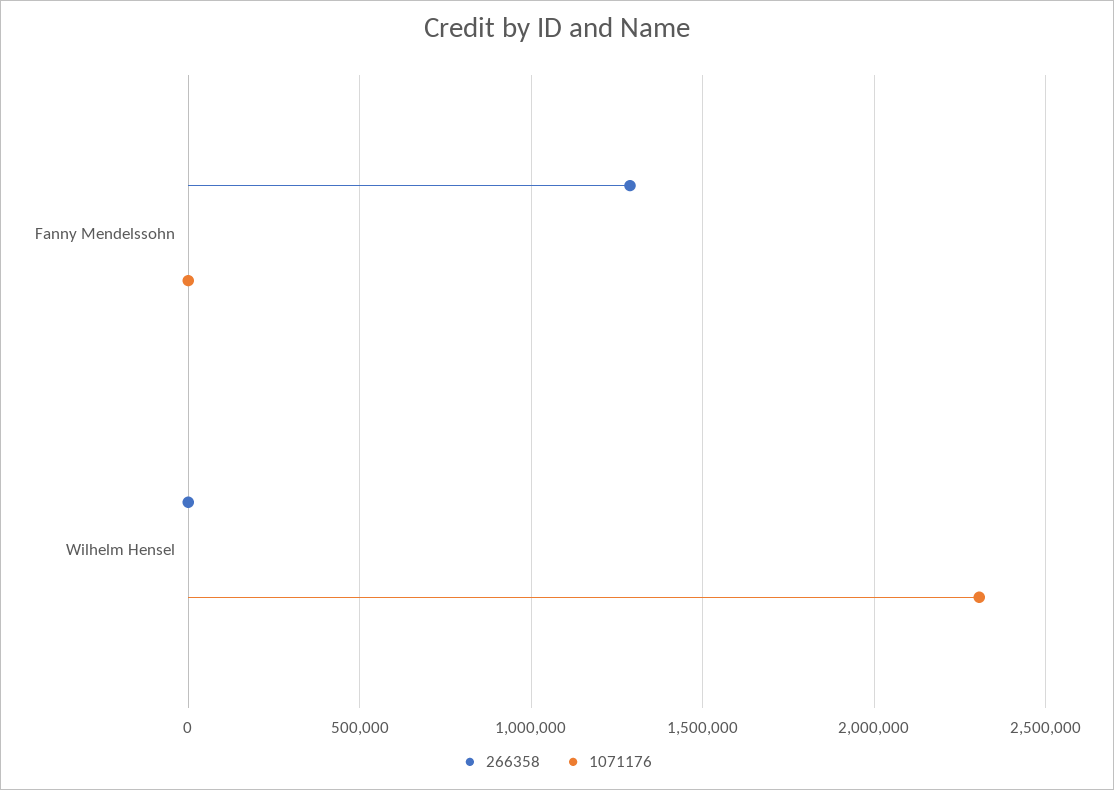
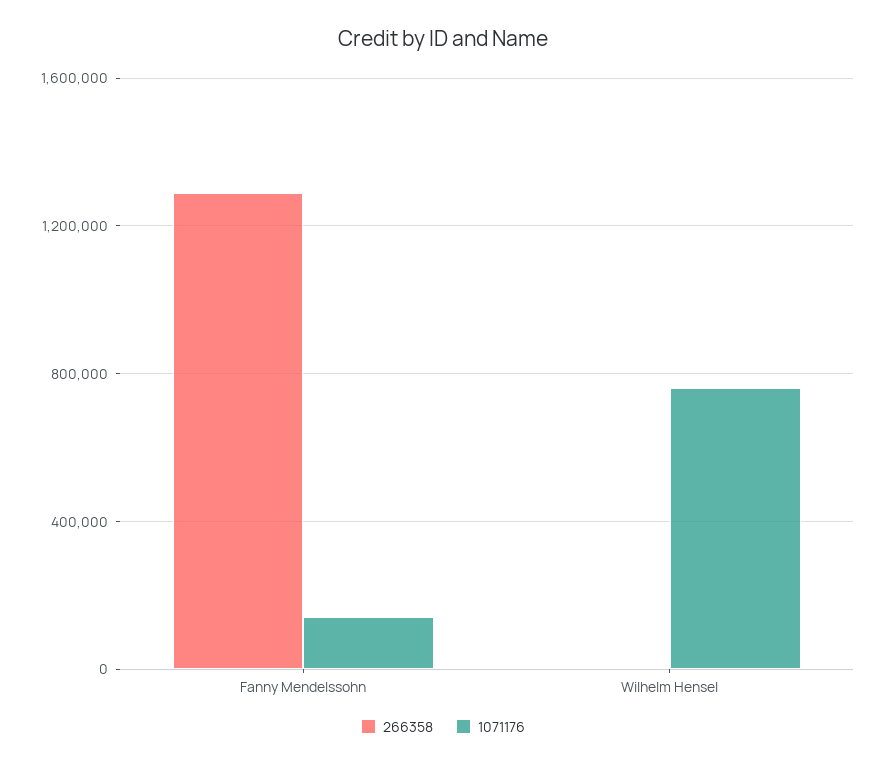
1071176, Fanny Mendelssohn: 0 -> 150000
1071176, Wilhelm Hensel: 2300000 -> 750000

